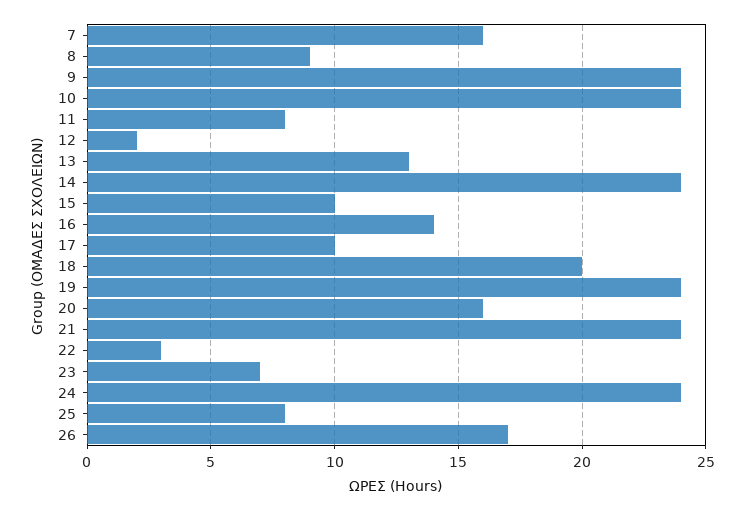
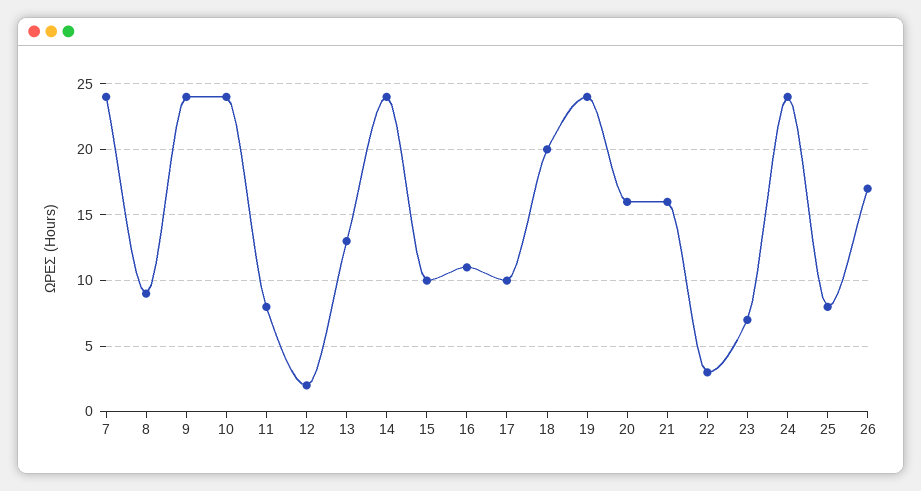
7: 16 -> 24
16: 14 -> 11
21: 24 -> 16

